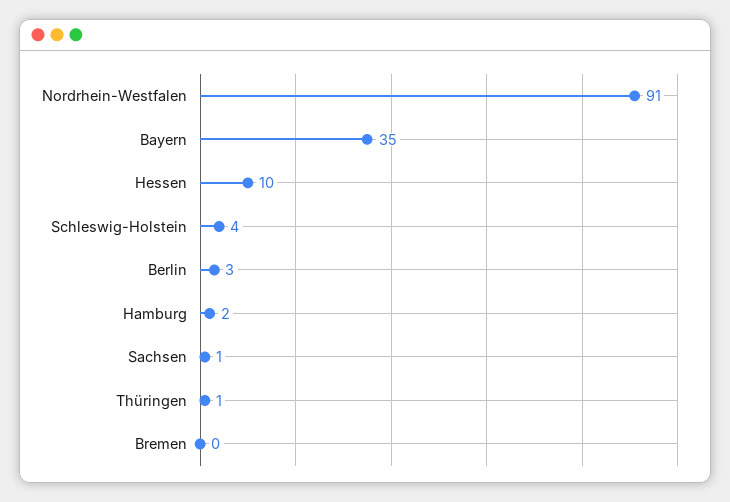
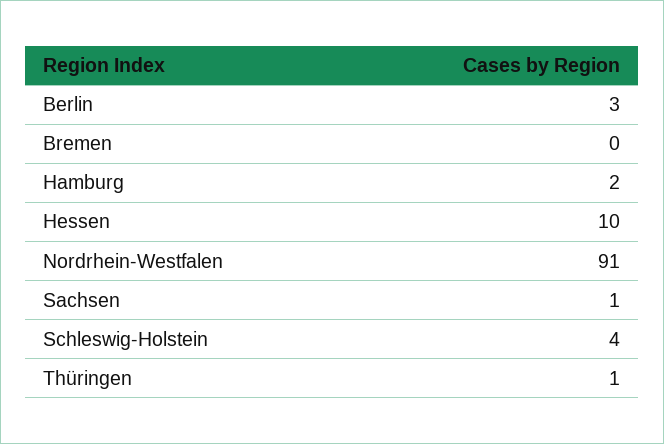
Bayern: 35 -> none

